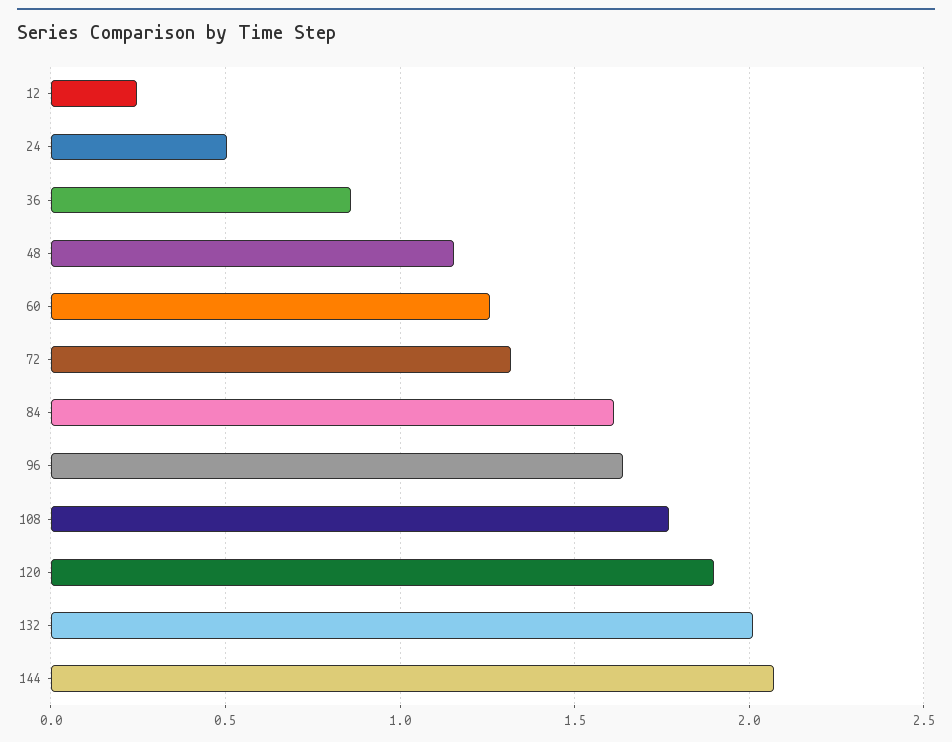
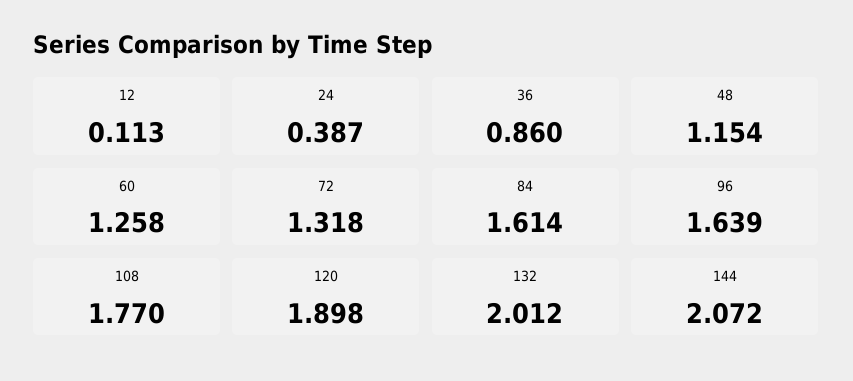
12: 0.25 -> 0.113
24: 0.5 -> 0.387

